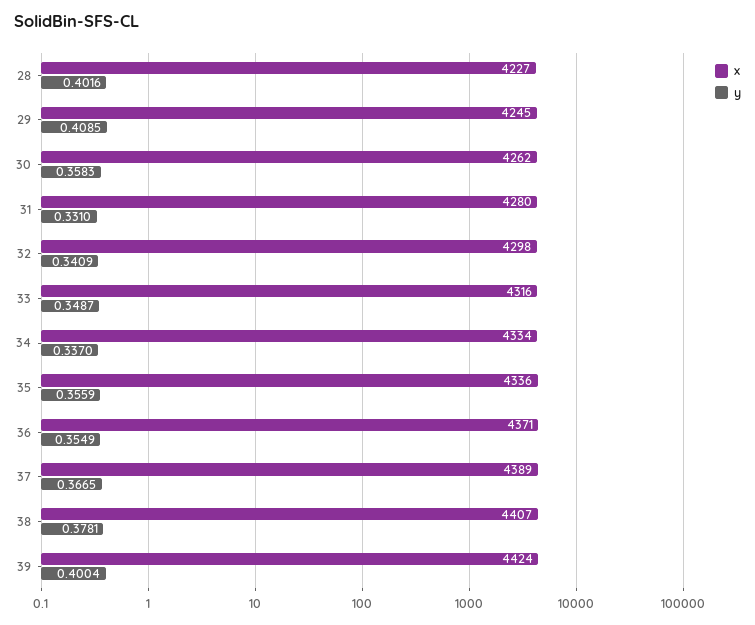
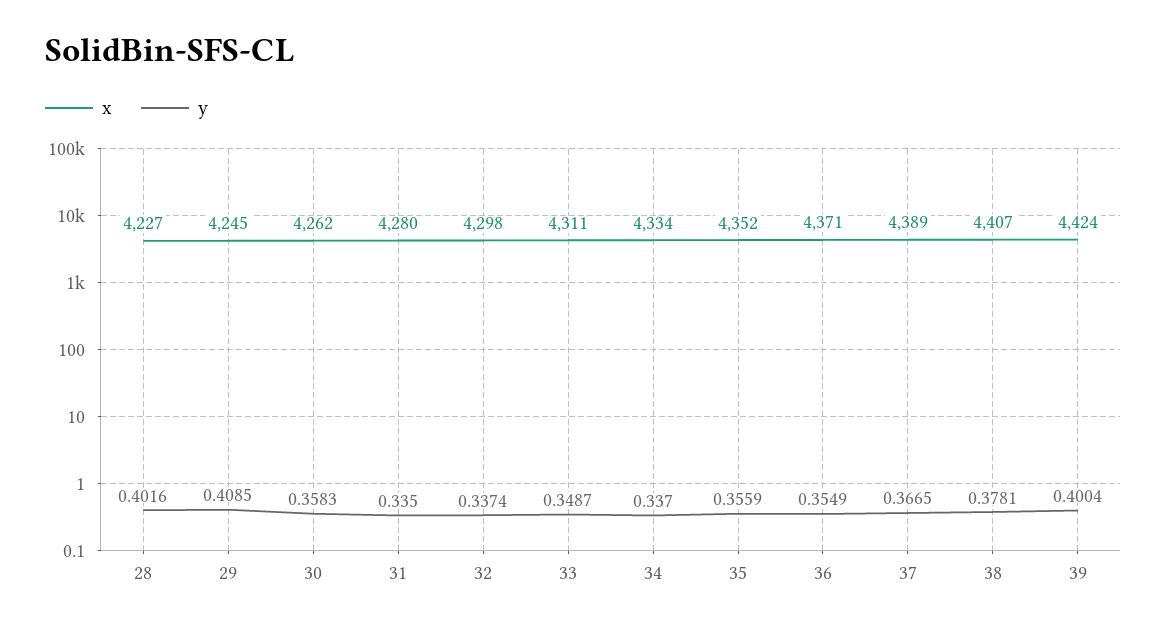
y, 31: 0.331 -> 0.335
y, 32: 0.3409 -> 0.3374
x, 33: 4316 -> 4311
x, 35: 4336 -> 4352

